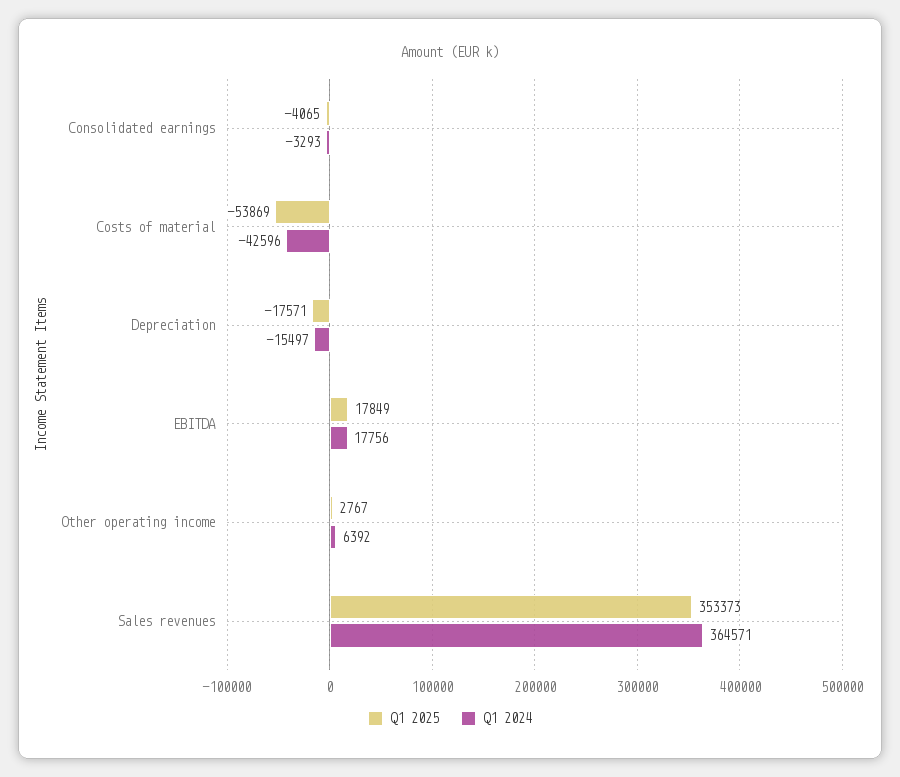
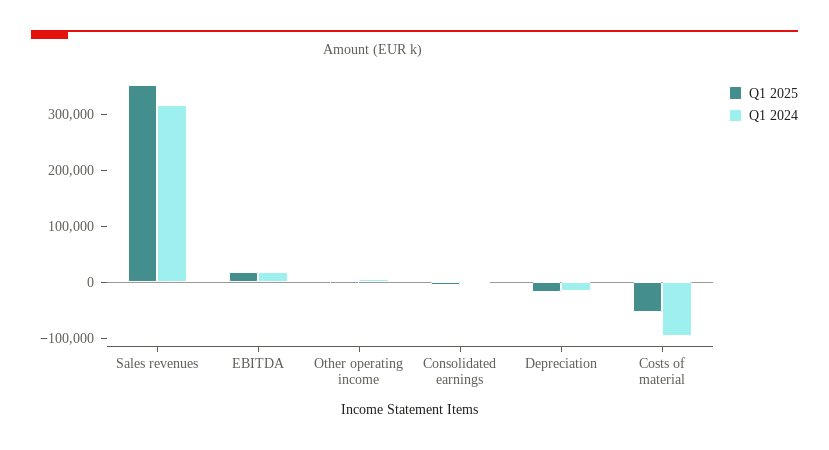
Q1 2024, Costs of material: -42596 -> -100000
Q1 2024, Sales revenues: 364571 -> 320000

